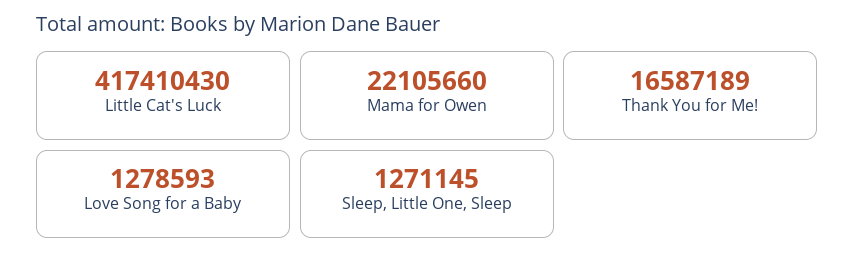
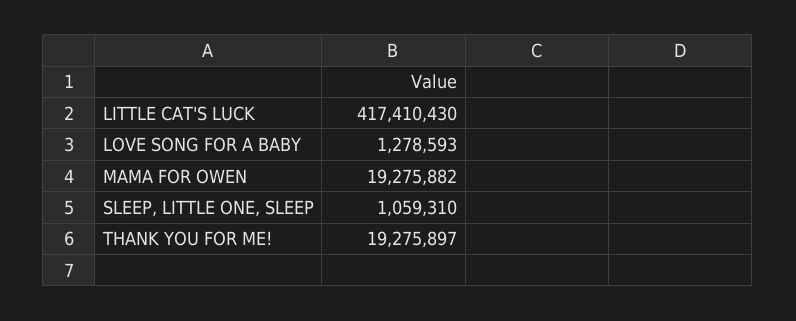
Mama for Owen: 22105660 -> 19275882
Thank You for Me!: 16587189 -> 19275897
Sleep, Little One, Sleep: 1271145 -> 1059310

